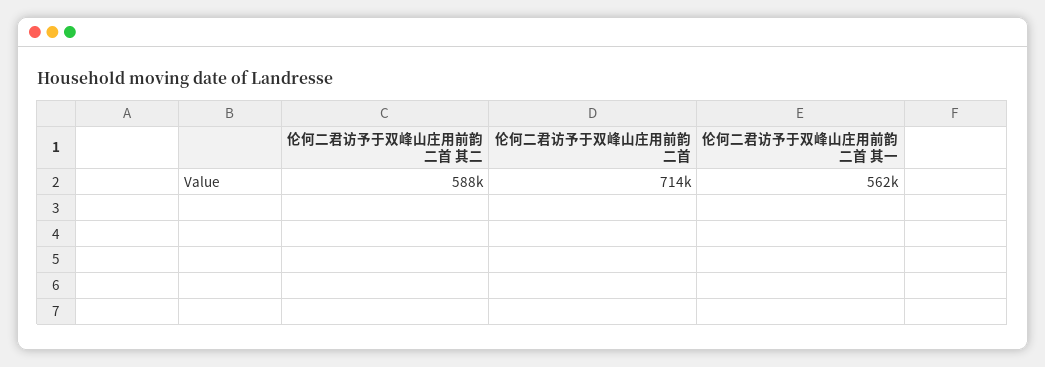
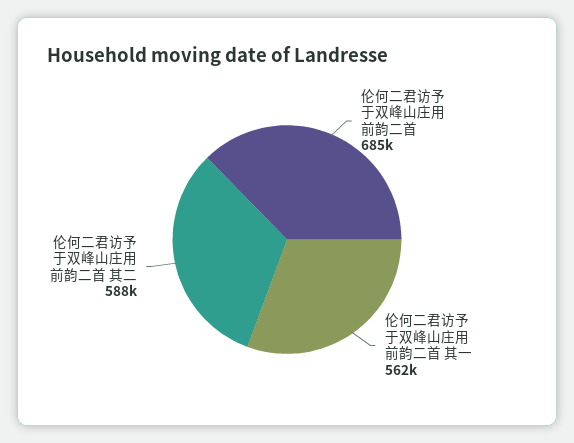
伦何二君访予于双峰山庄用前韵二首: 714000 -> 685000

